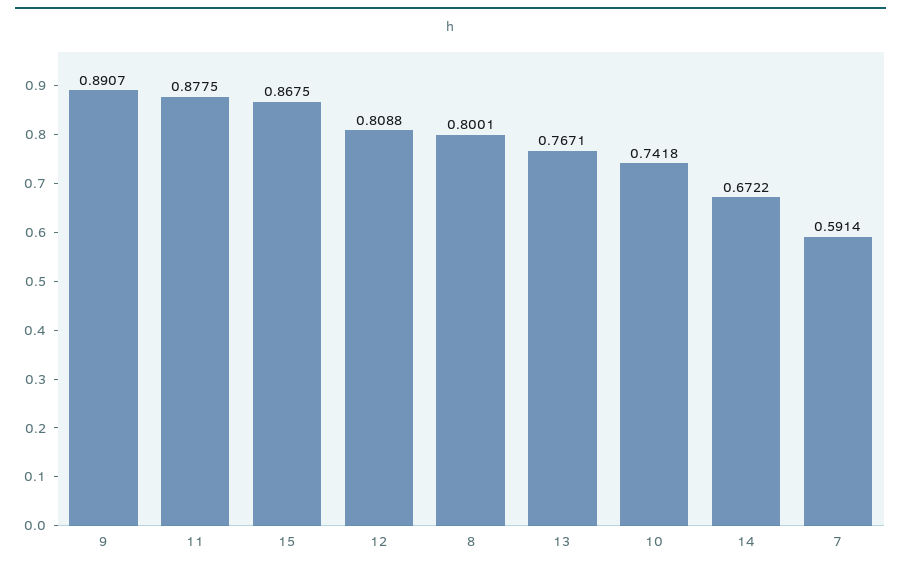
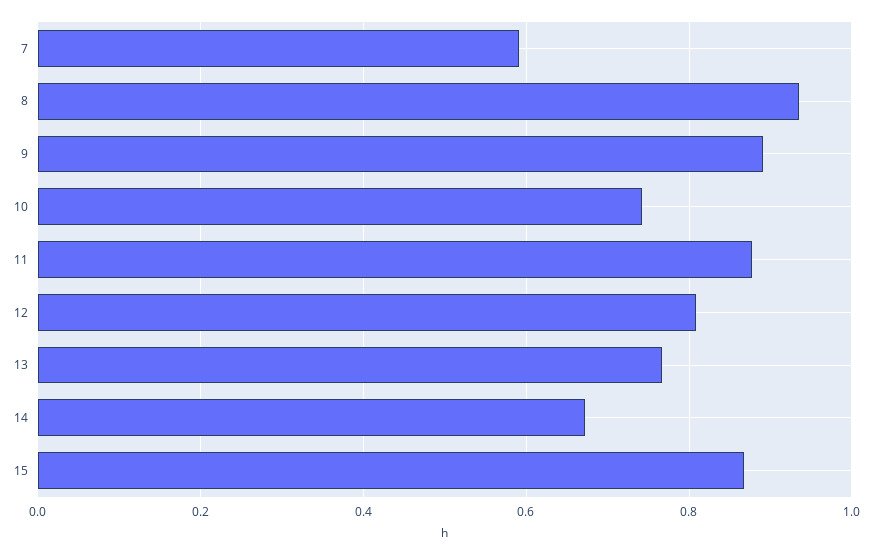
8: 0.8001 -> 0.94

